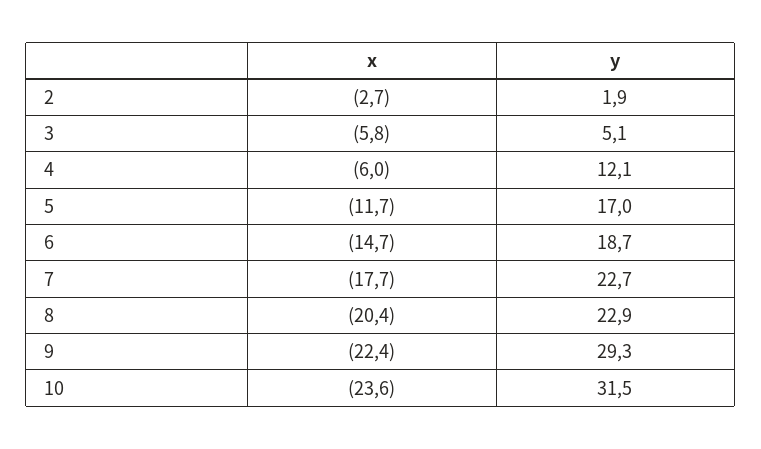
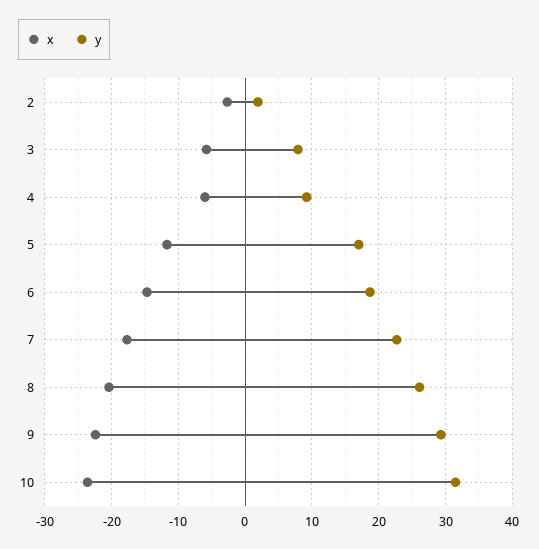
y, 3: 5.1 -> 8
y, 4: 12.1 -> 9
y, 8: 22.9 -> 26

